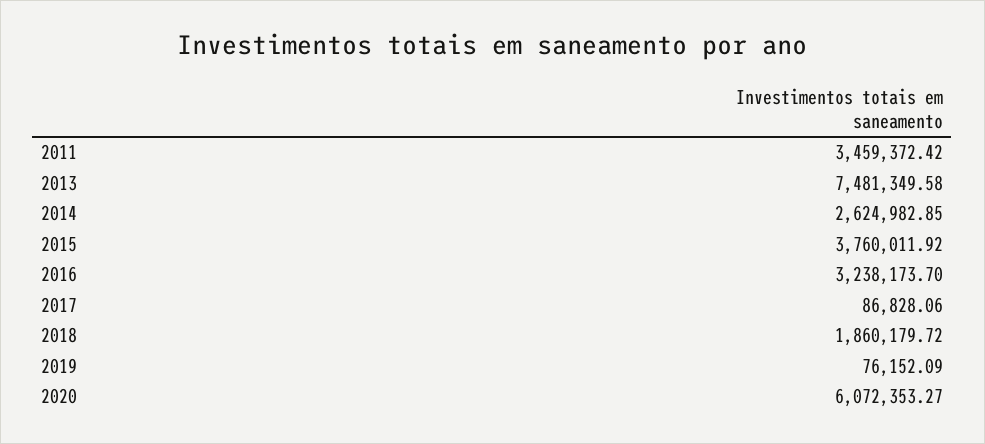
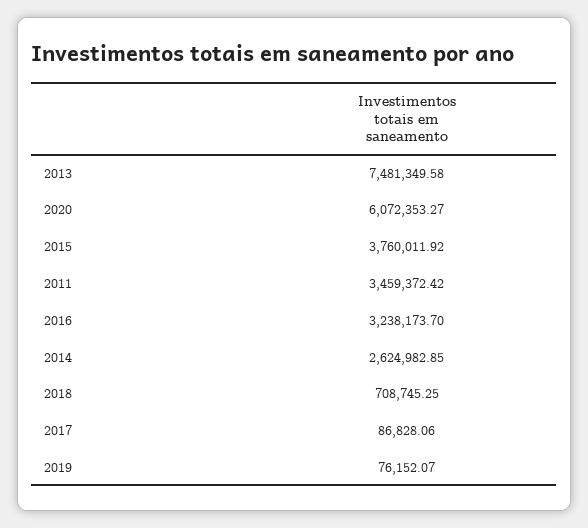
2018: 1860179.72 -> 708745.25
2019: 76152.09 -> 76152.07

